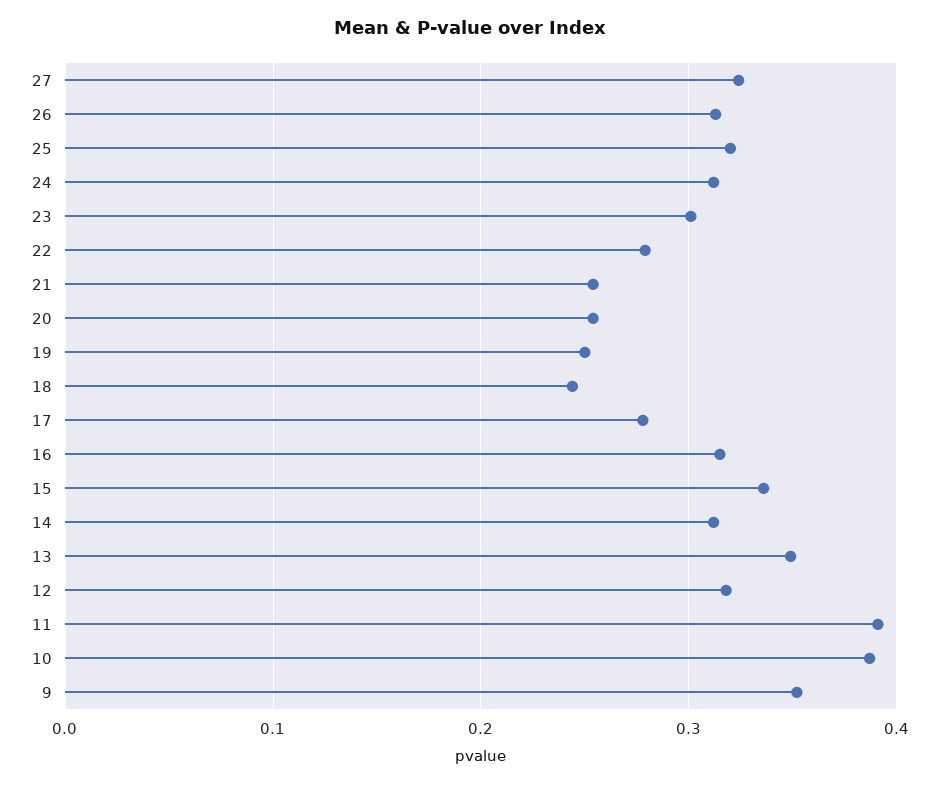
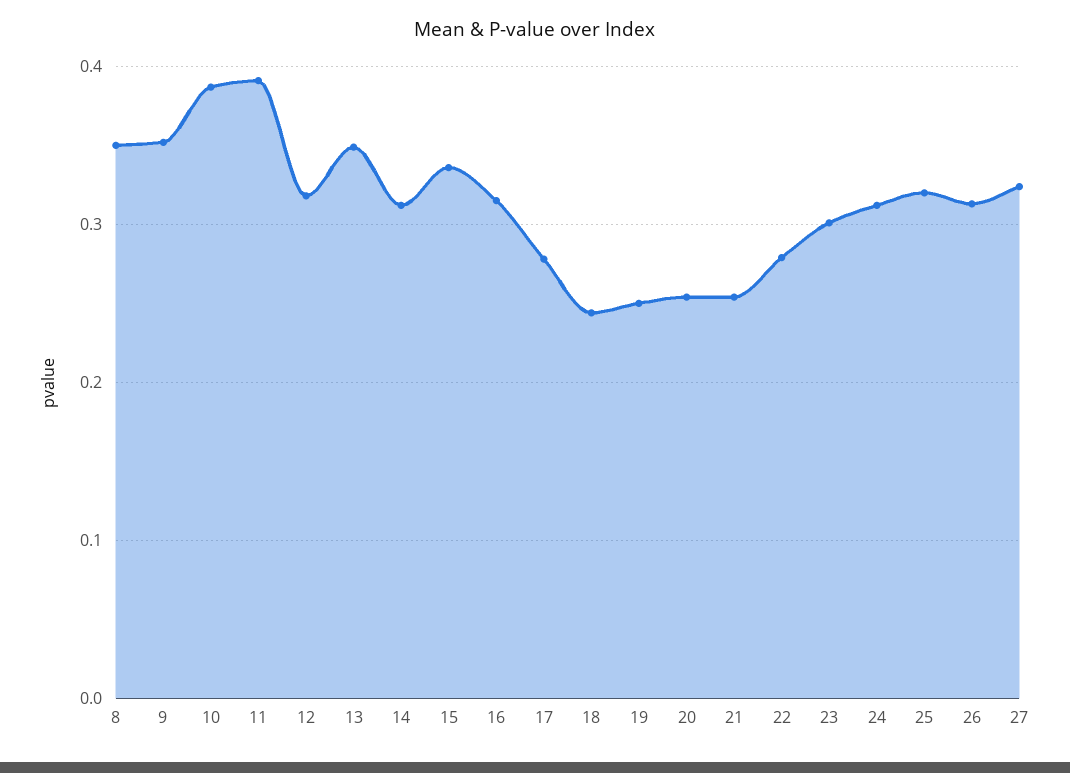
8: none -> 0.35

